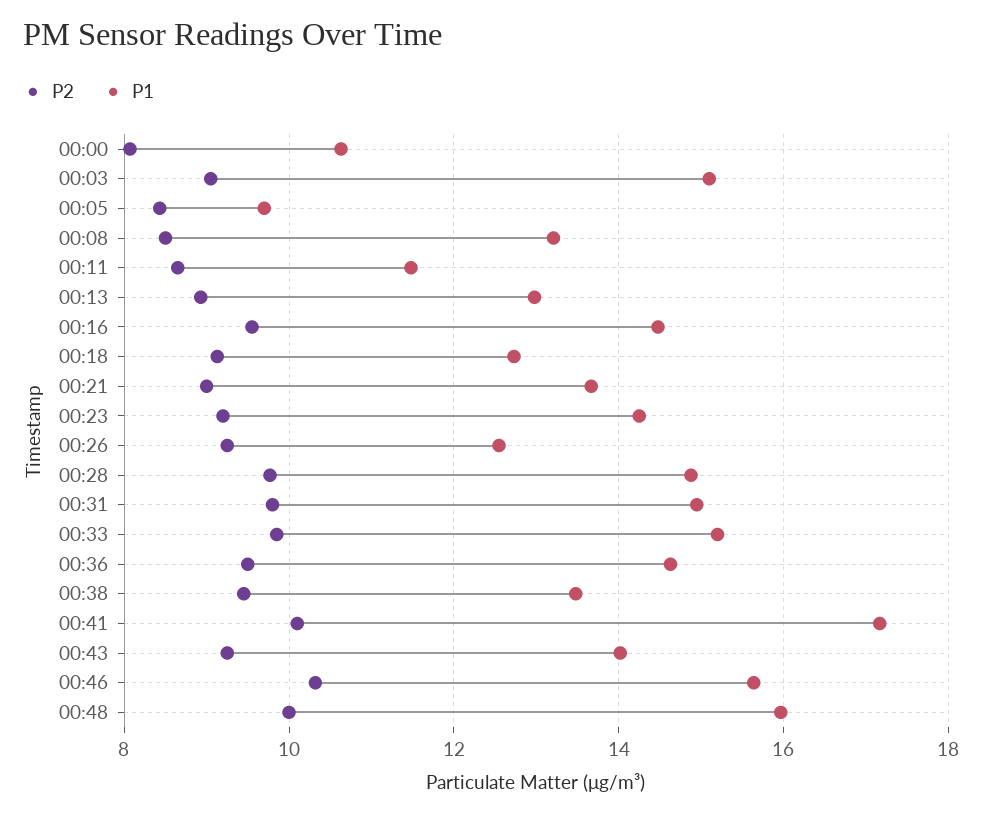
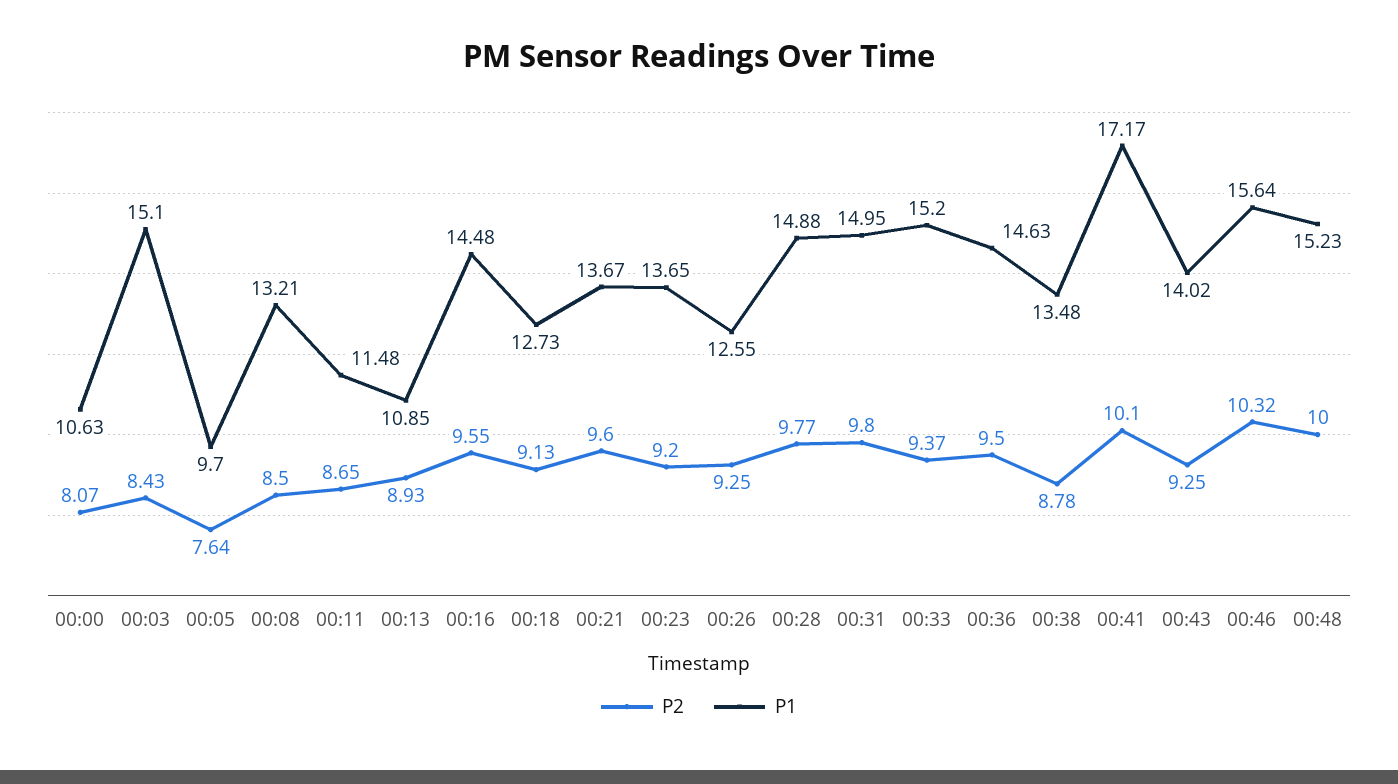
P2, 00:03: 9 -> 8.43
P2, 00:05: 8.4 -> 7.64
P1, 00:13: 13 -> 10.85
P2, 00:21: 9 -> 9.6
P1, 00:23: 14.2 -> 13.65
P2, 00:33: 9.8 -> 9.37
P2, 00:38: 9.4 -> 8.78
P1, 00:48: 16 -> 15.23

